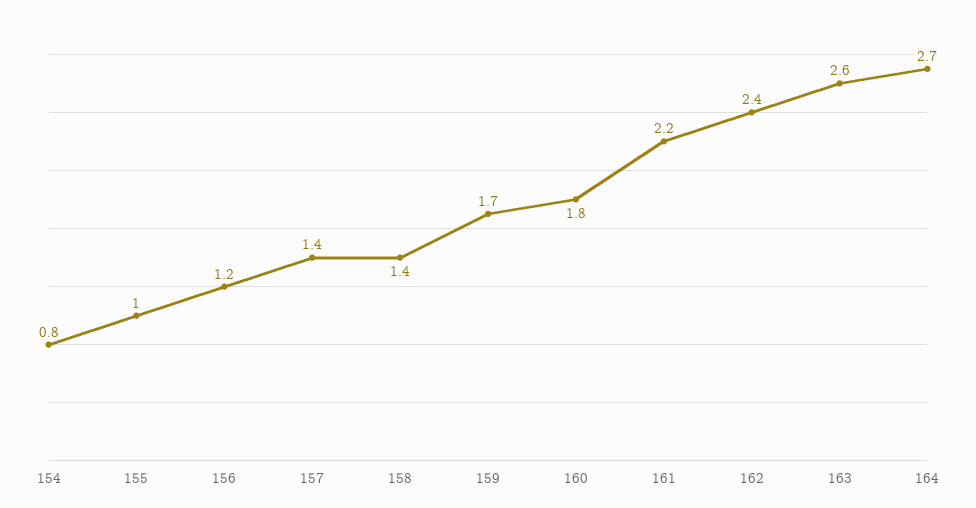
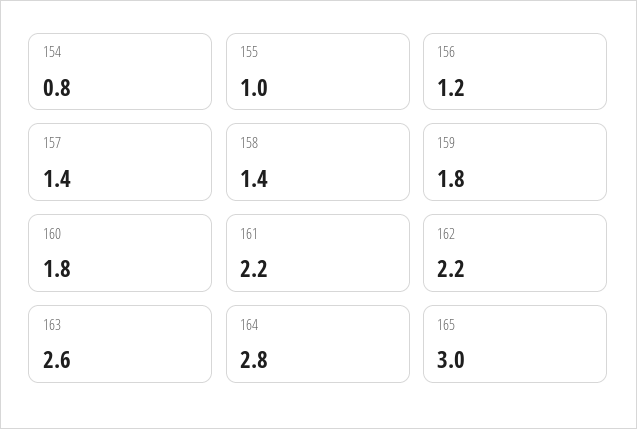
159: 1.7 -> 1.8
162: 2.4 -> 2.2
164: 2.7 -> 2.8
165: none -> 3

